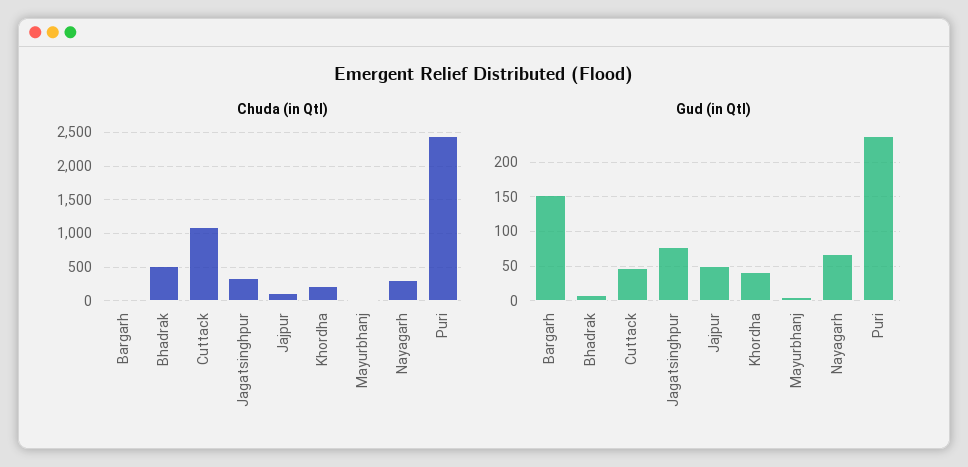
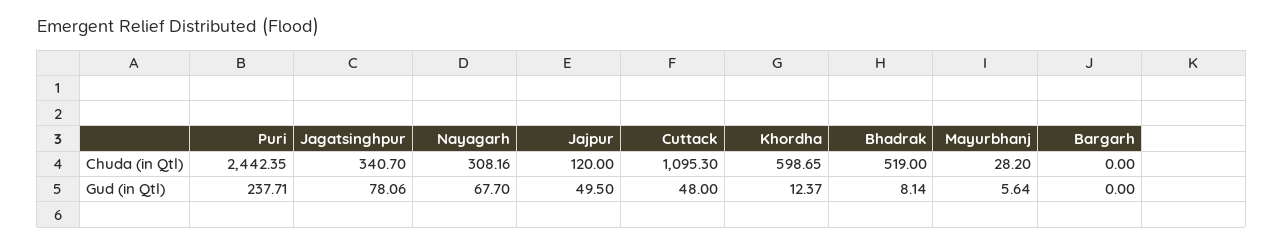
Chuda (in Qtl), Khordha: 200 -> 598.65
Gud (in Qtl), Bargarh: 150 -> 0
Gud (in Qtl), Khordha: 40 -> 12.37

